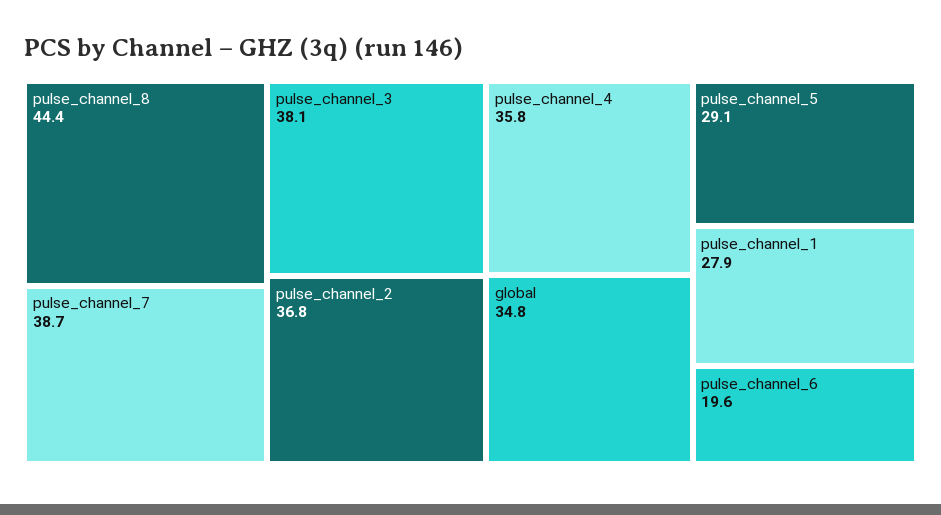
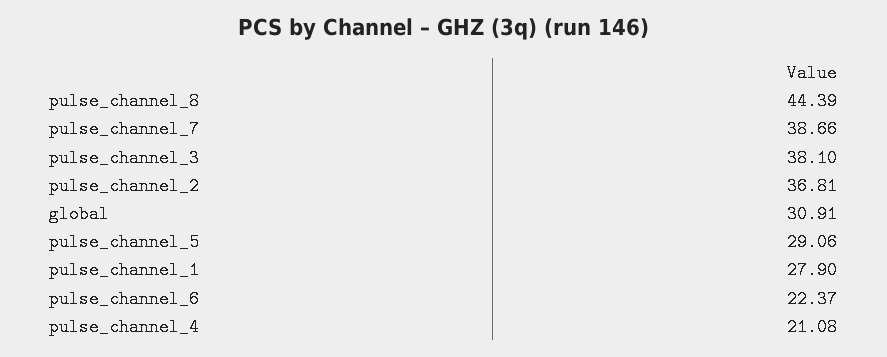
pulse_channel_4: 35.8 -> 21.08
global: 34.8 -> 30.91
pulse_channel_6: 19.6 -> 22.37

